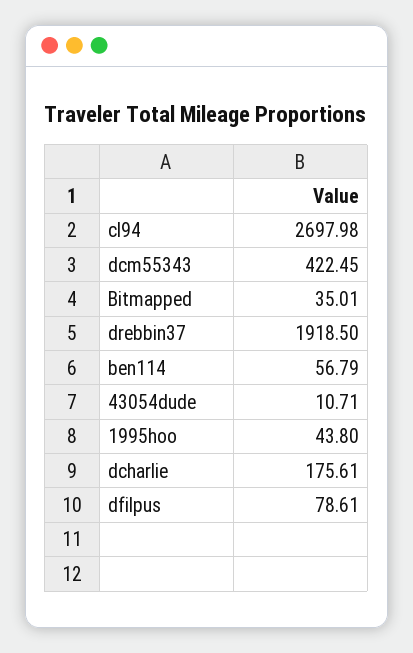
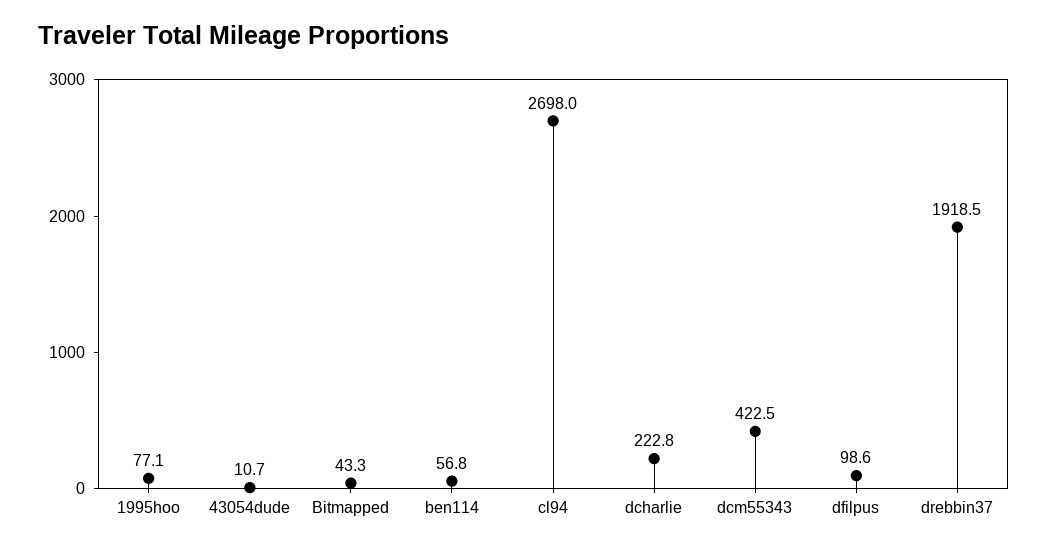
Bitmapped: 35.01 -> 43.3
1995hoo: 43.8 -> 77.1
dcharlie: 175.61 -> 222.8
dfilpus: 78.61 -> 98.6

